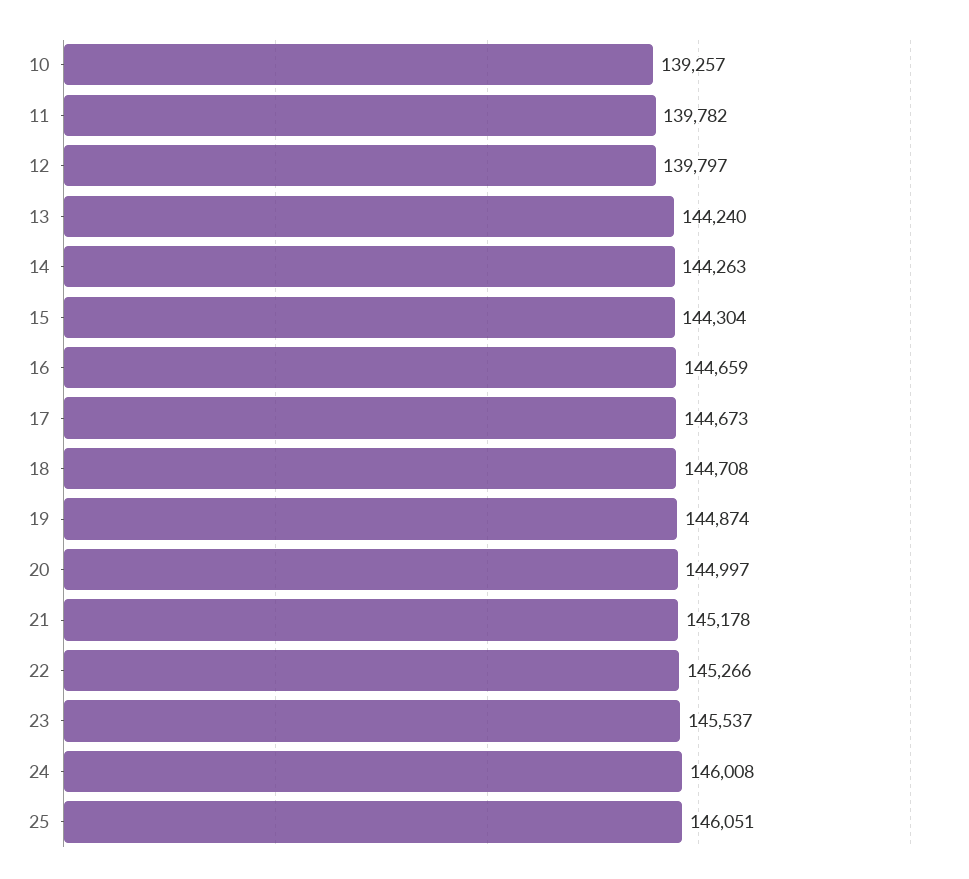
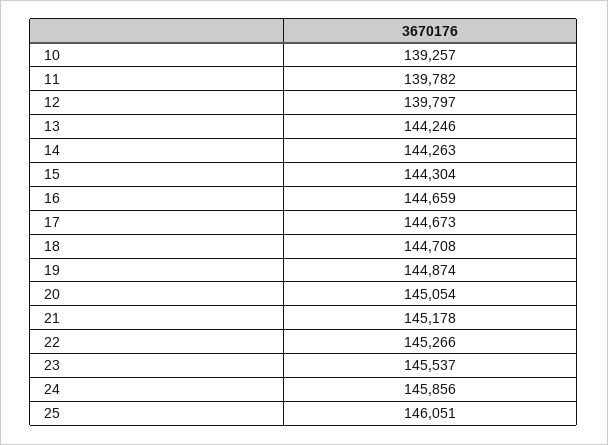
13: 144240 -> 144246
20: 144997 -> 145054
24: 146008 -> 145856

